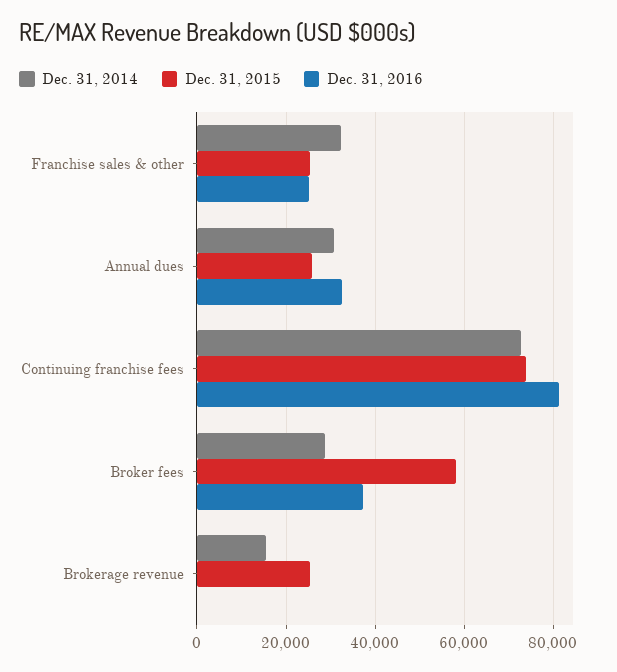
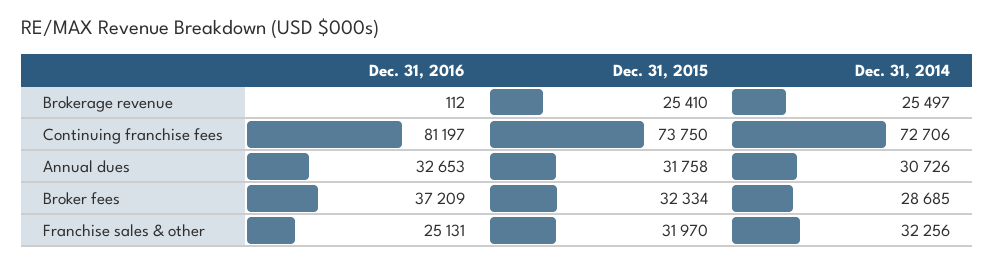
Dec. 31, 2015, Franchise sales & other: 26000 -> 31970
Dec. 31, 2015, Annual dues: 26000 -> 31758
Dec. 31, 2015, Broker fees: 58000 -> 32334
Dec. 31, 2014, Brokerage revenue: 16000 -> 25497

